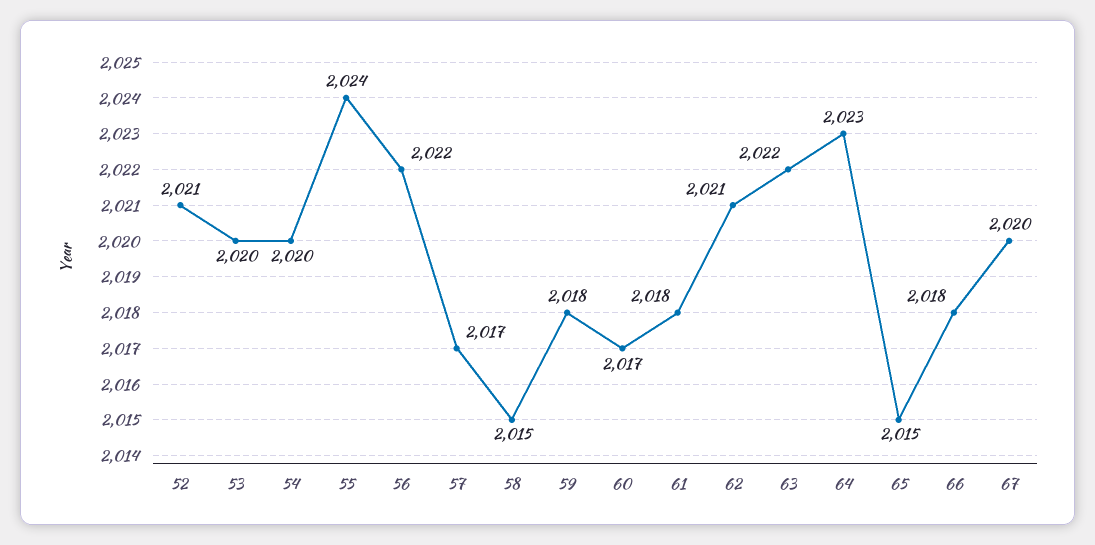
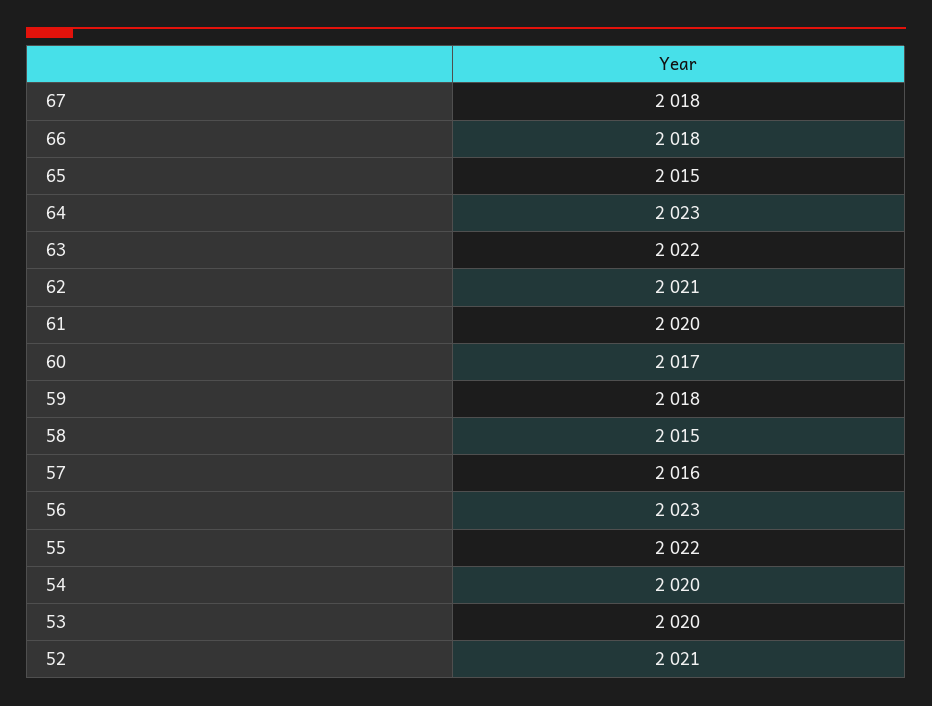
55: 2024 -> 2022
56: 2022 -> 2023
57: 2017 -> 2016
61: 2018 -> 2020
67: 2020 -> 2018

